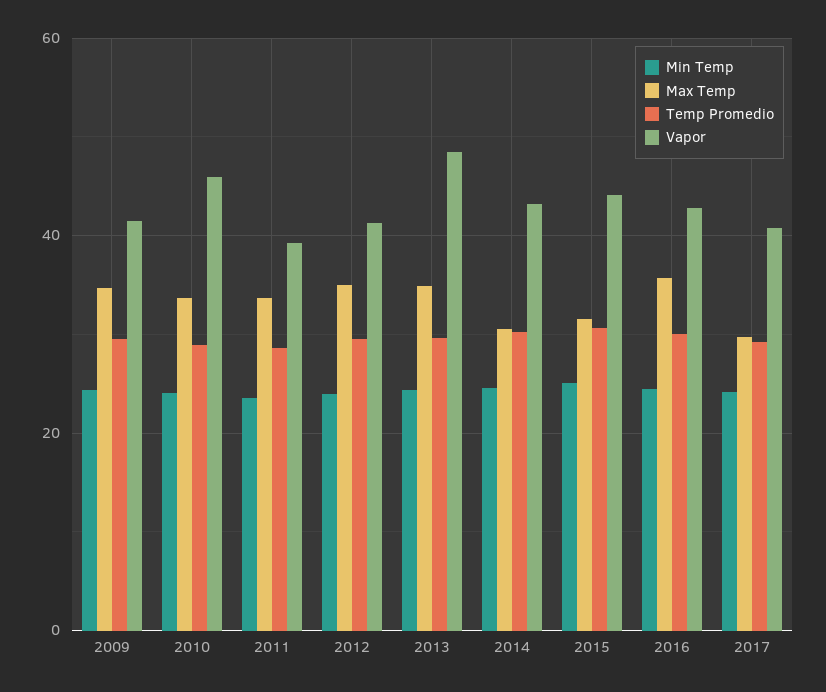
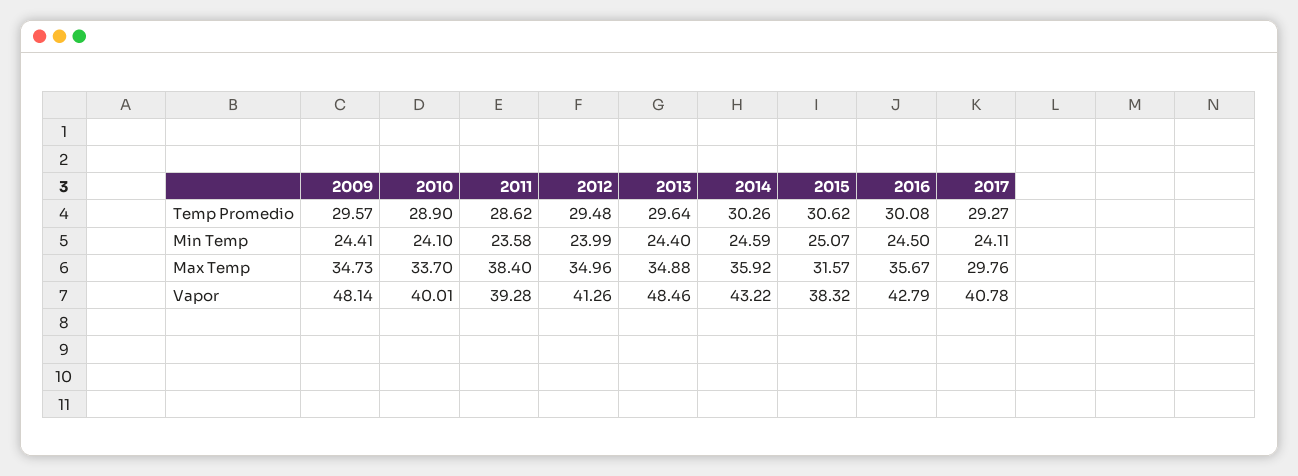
Vapor, 2009: 42 -> 48.14
Vapor, 2010: 46 -> 40.01
Max Temp, 2011: 34 -> 38.4
Max Temp, 2014: 30 -> 35.92
Vapor, 2015: 44 -> 38.32

